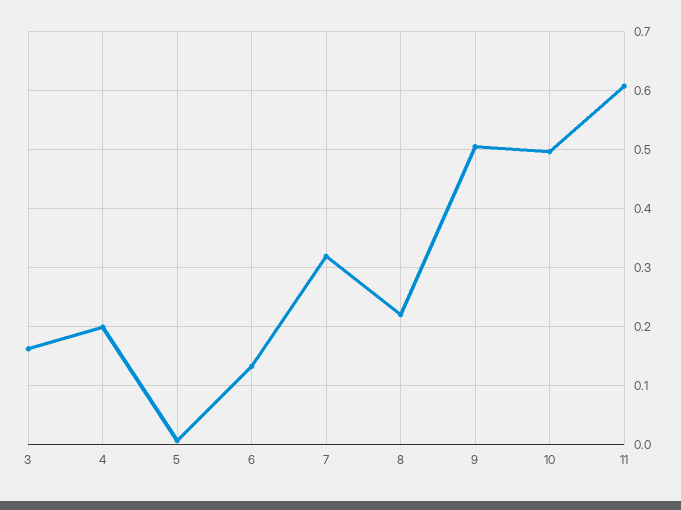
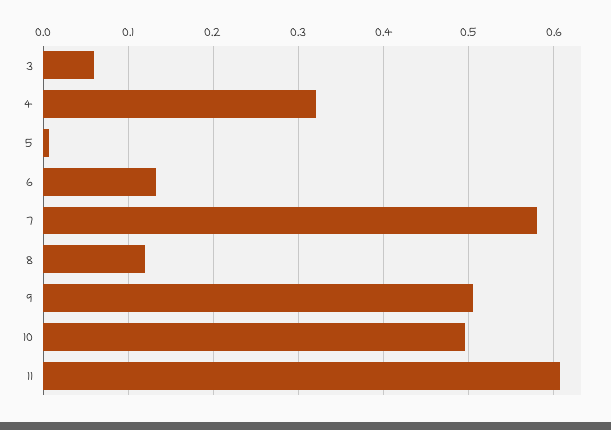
3: 0.16 -> 0.06
4: 0.2 -> 0.32
7: 0.32 -> 0.58
8: 0.22 -> 0.12

